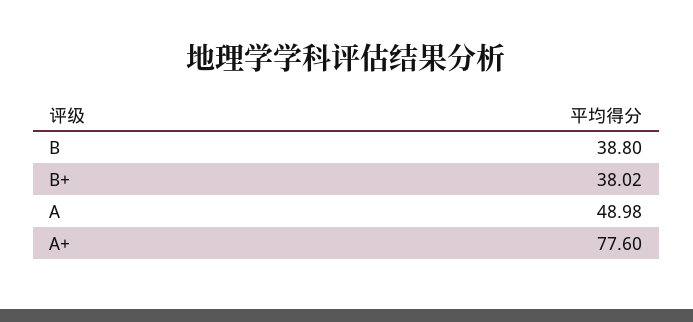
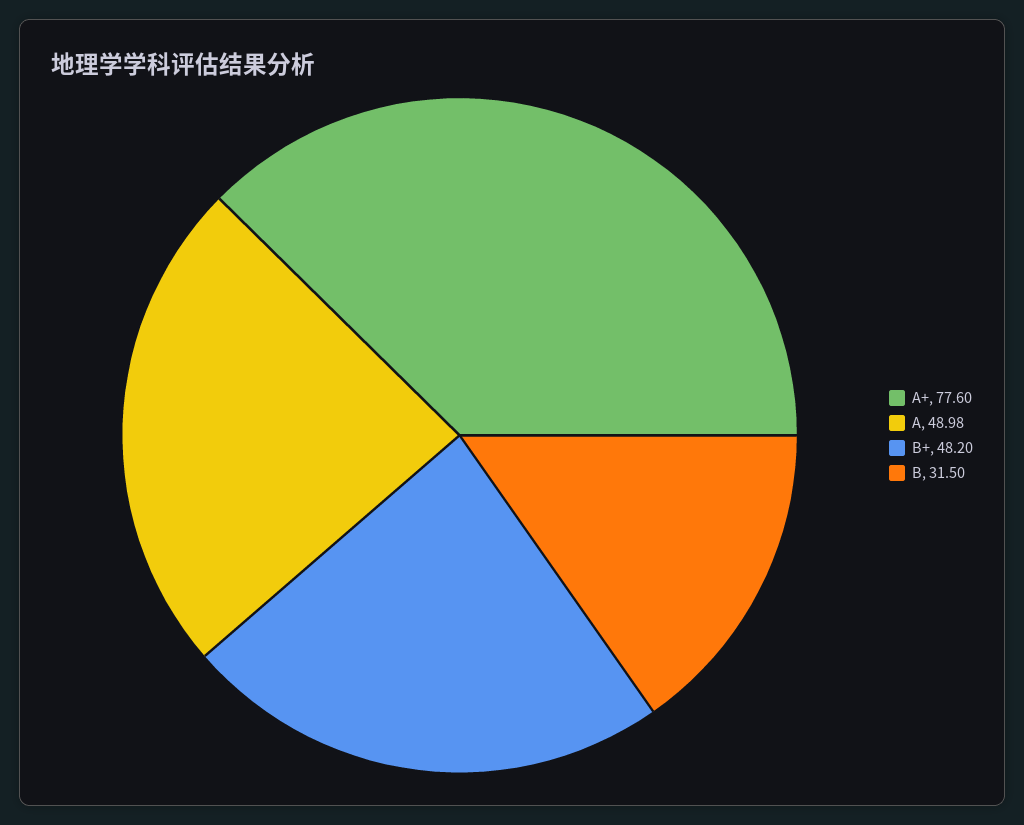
B: 38.8 -> 31.5
B+: 38.02 -> 48.2

